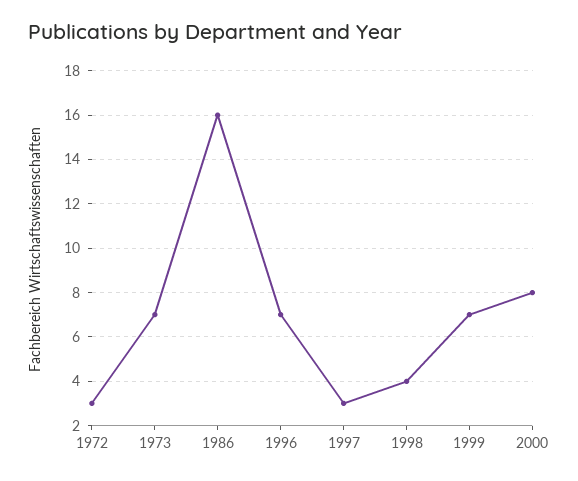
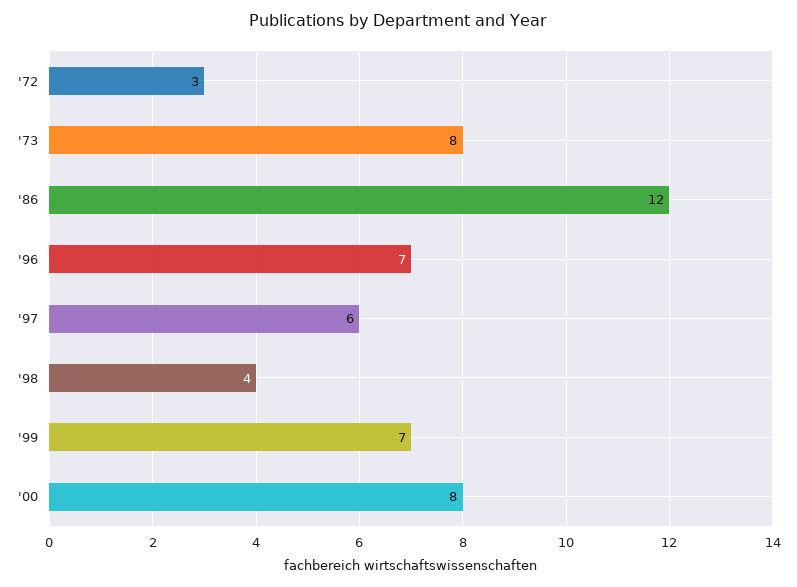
1973: 7 -> 8
1986: 16 -> 12
1997: 3 -> 6

